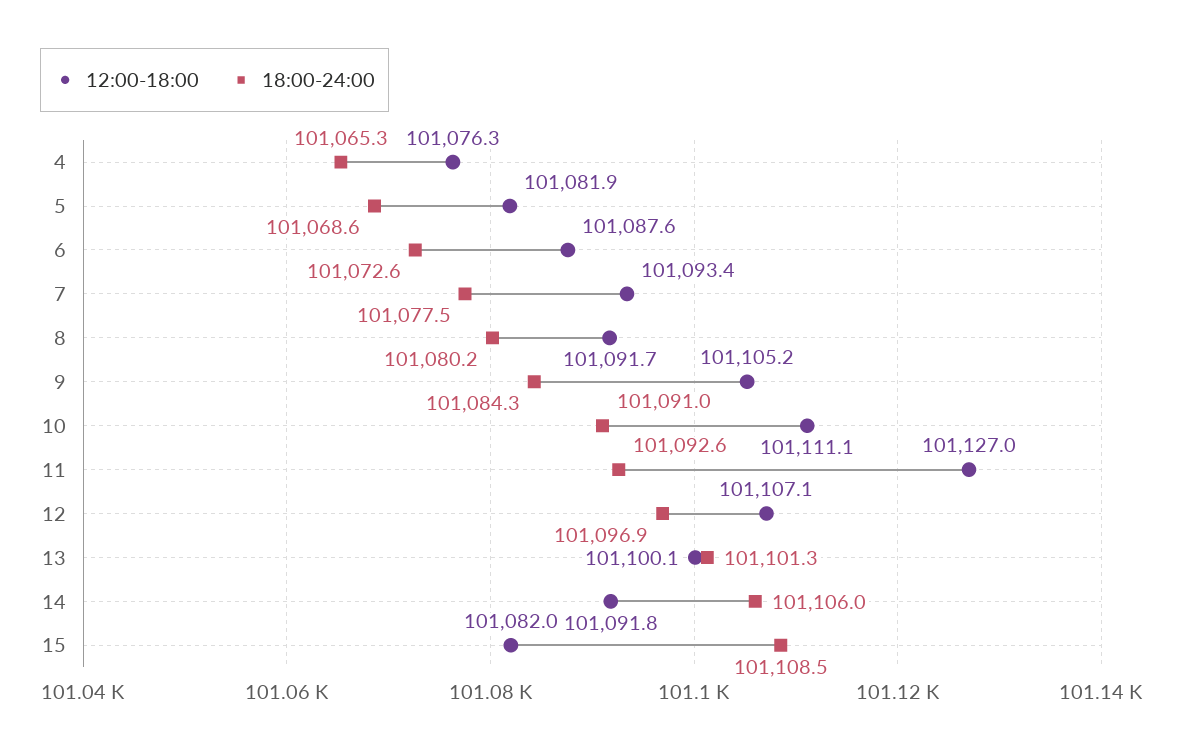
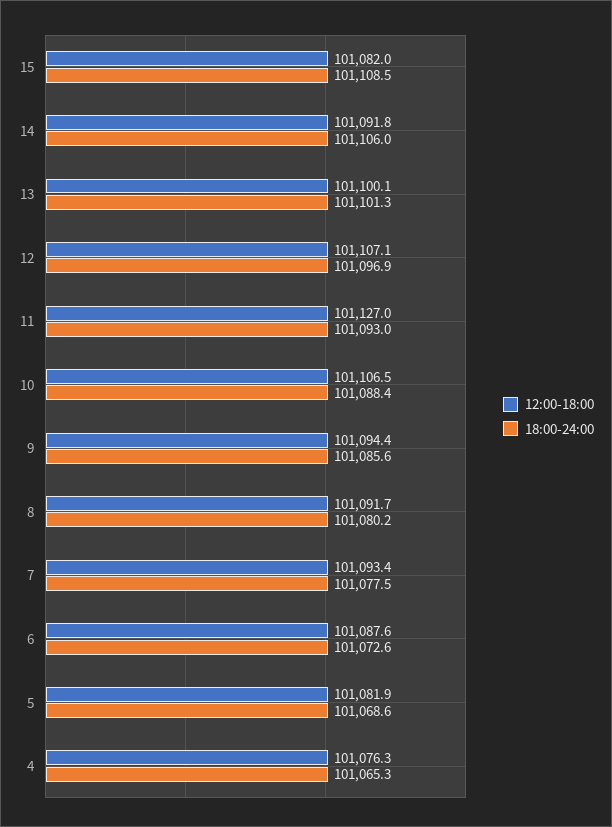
12:00-18:00, 9: 101105.2 -> 101094.4
18:00-24:00, 9: 101084.3 -> 101085.6
12:00-18:00, 10: 101111.1 -> 101106.5
18:00-24:00, 10: 101091 -> 101088.4
18:00-24:00, 11: 101092.6 -> 101093

